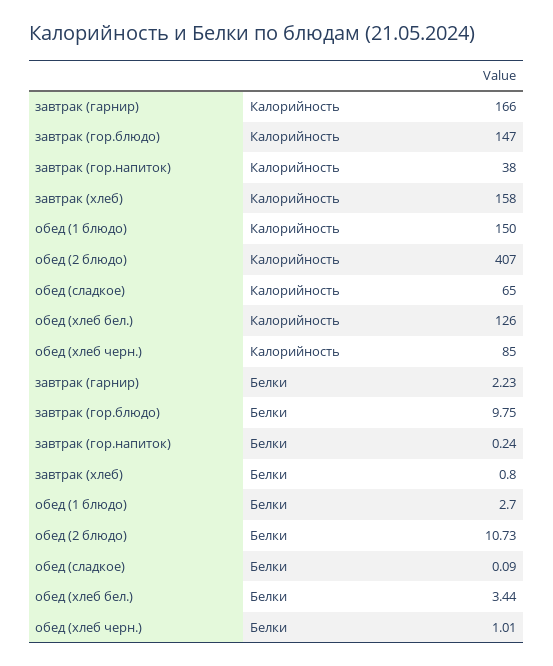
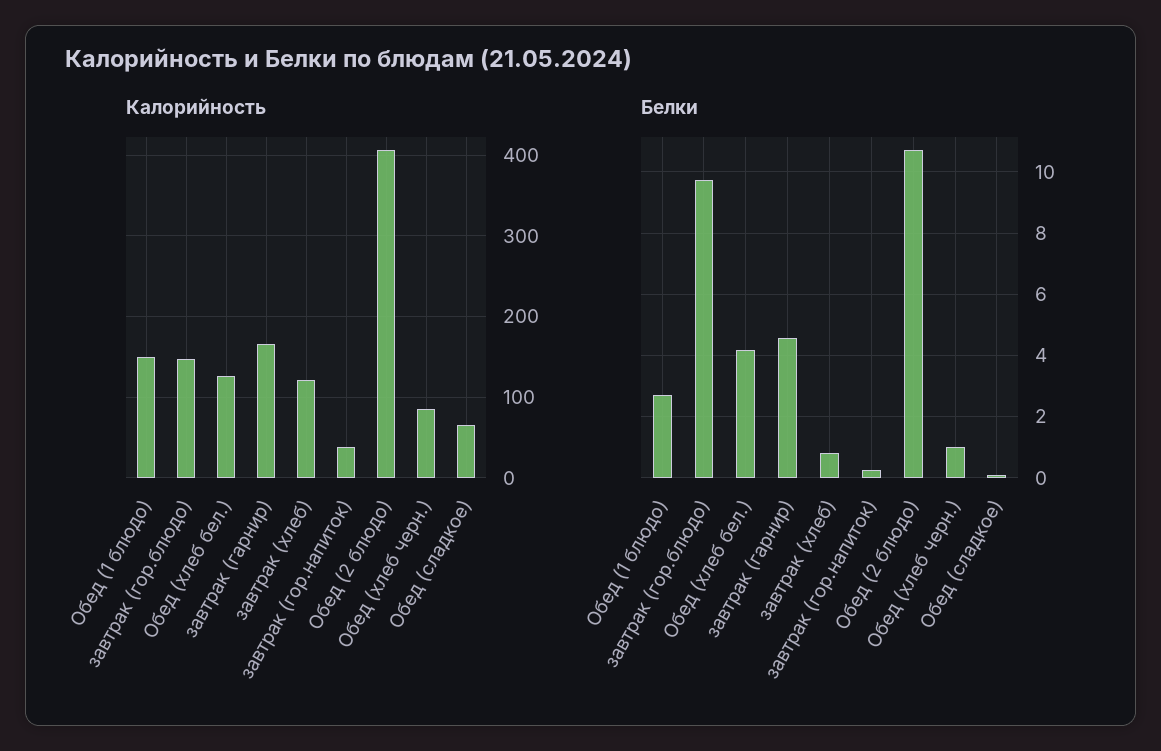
Калорийность, завтрак (хлеб): 158 -> 120
Белки, завтрак (гарнир): 2.23 -> 4.6
Белки, обед (хлеб бел.): 3.44 -> 4.2

